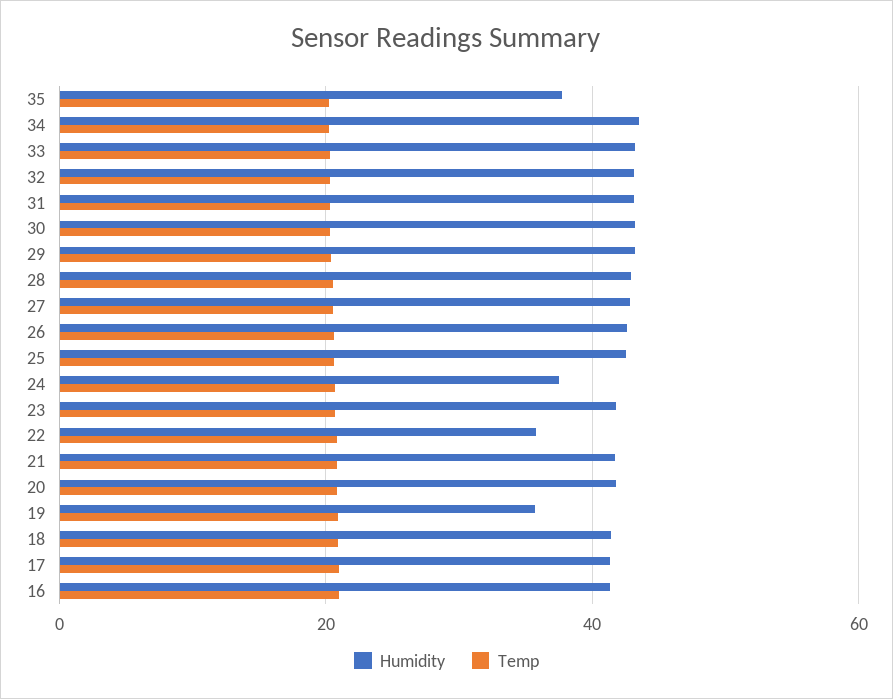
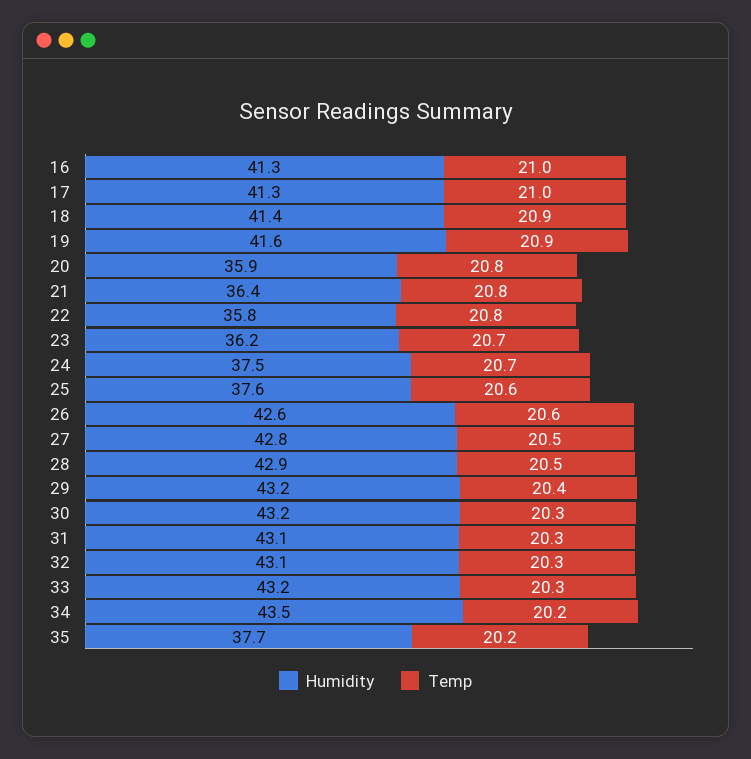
Humidity, 25: 42 -> 37.6
Humidity, 23: 42 -> 36.2
Humidity, 21: 42 -> 36.4
Humidity, 20: 42 -> 35.9
Humidity, 19: 36 -> 41.6

